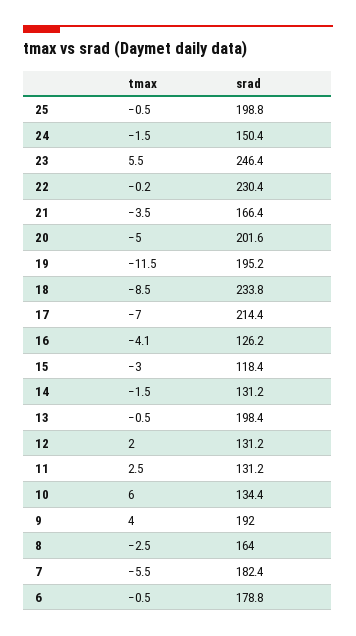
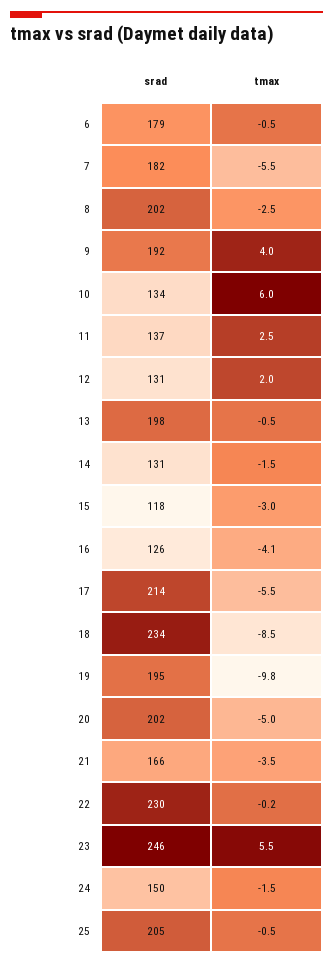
srad, 25: 198.8 -> 205
tmax, 19: -11.5 -> -9.8
tmax, 17: -7 -> -5.5
srad, 11: 131.2 -> 137
srad, 8: 164 -> 202

